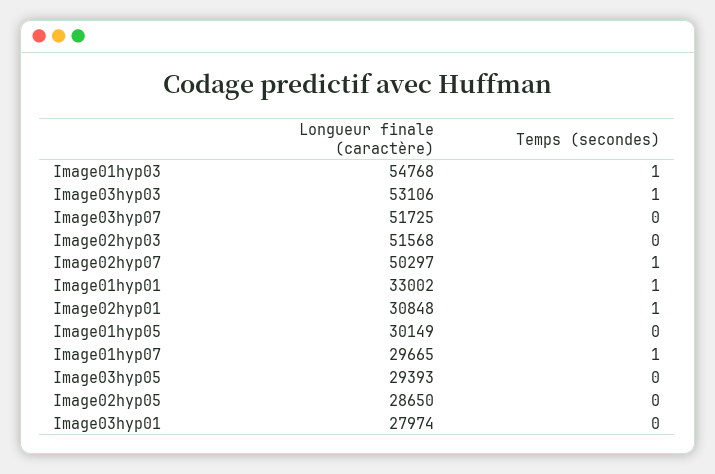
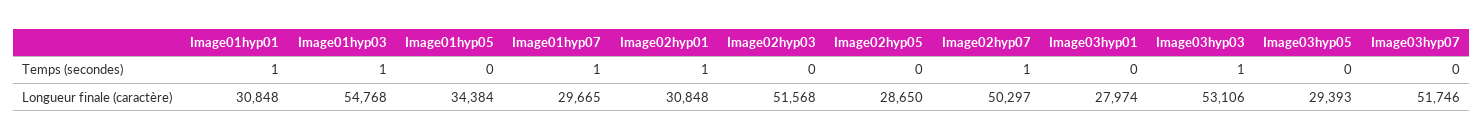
Longueur finale (caractère), Image03hyp07: 51725 -> 51746
Longueur finale (caractère), Image01hyp01: 33002 -> 30848
Longueur finale (caractère), Image01hyp05: 30149 -> 34384

